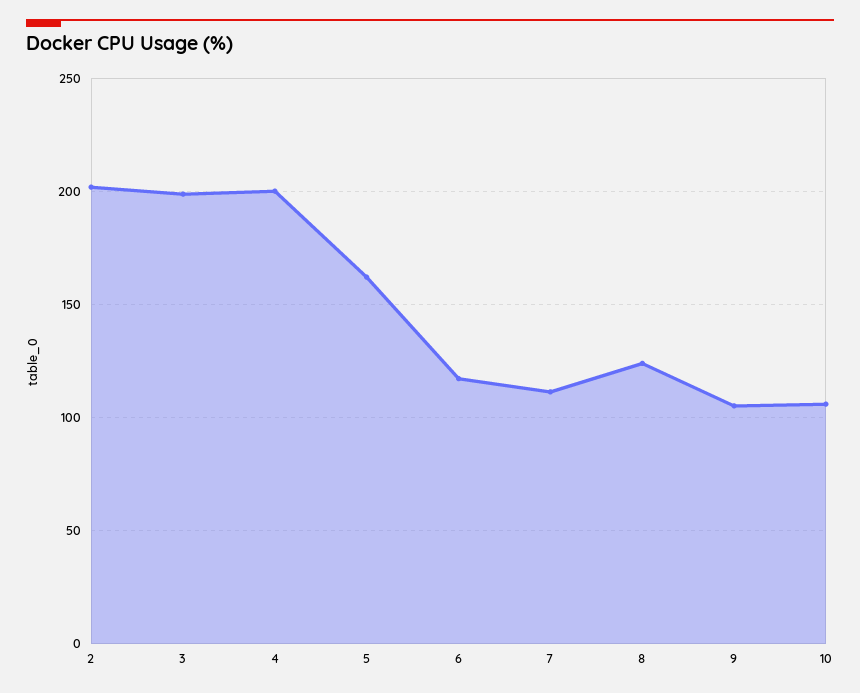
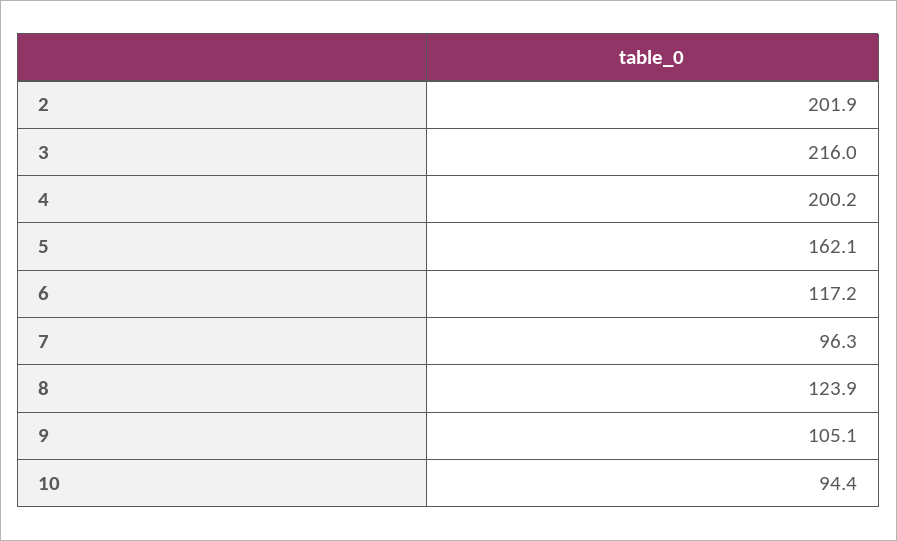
3: 200 -> 216
7: 110 -> 96.3
10: 105 -> 94.4

